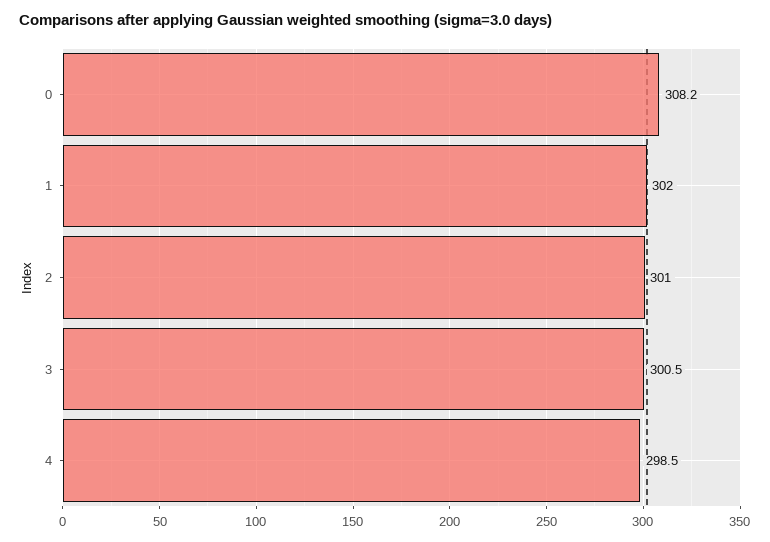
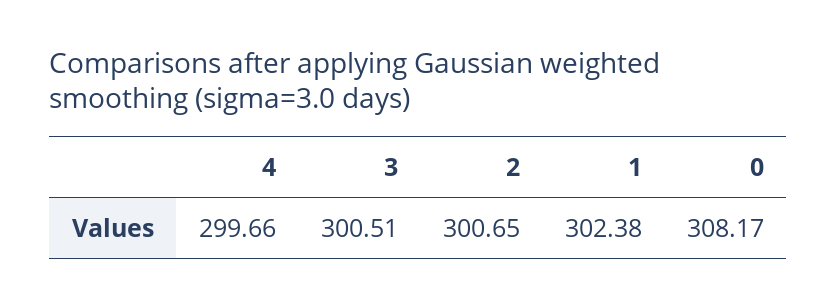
1: 302 -> 302.38
2: 301 -> 300.65
4: 298.5 -> 299.66

